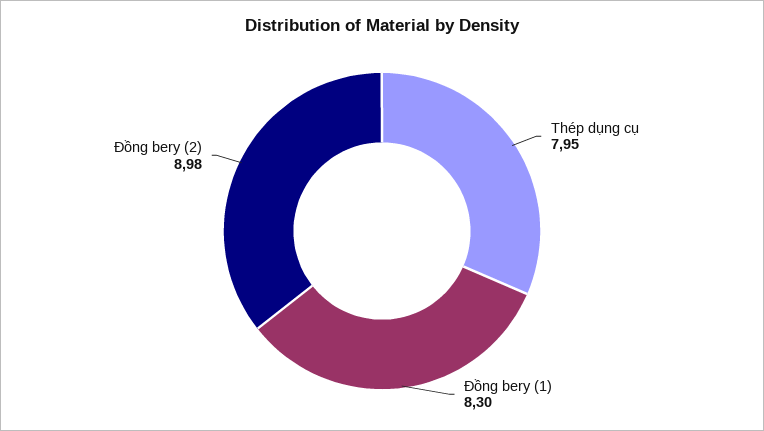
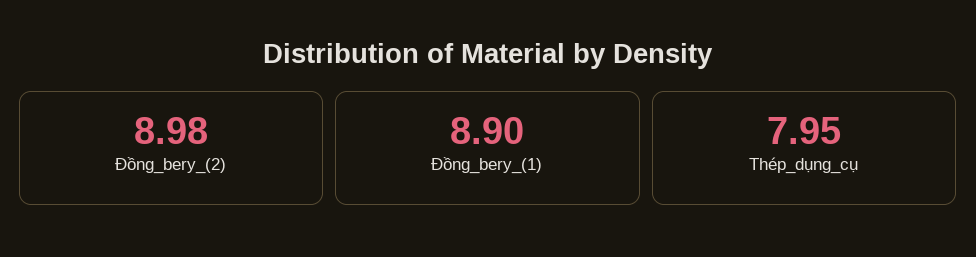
Đồng bery (1): 8.3 -> 8.9

